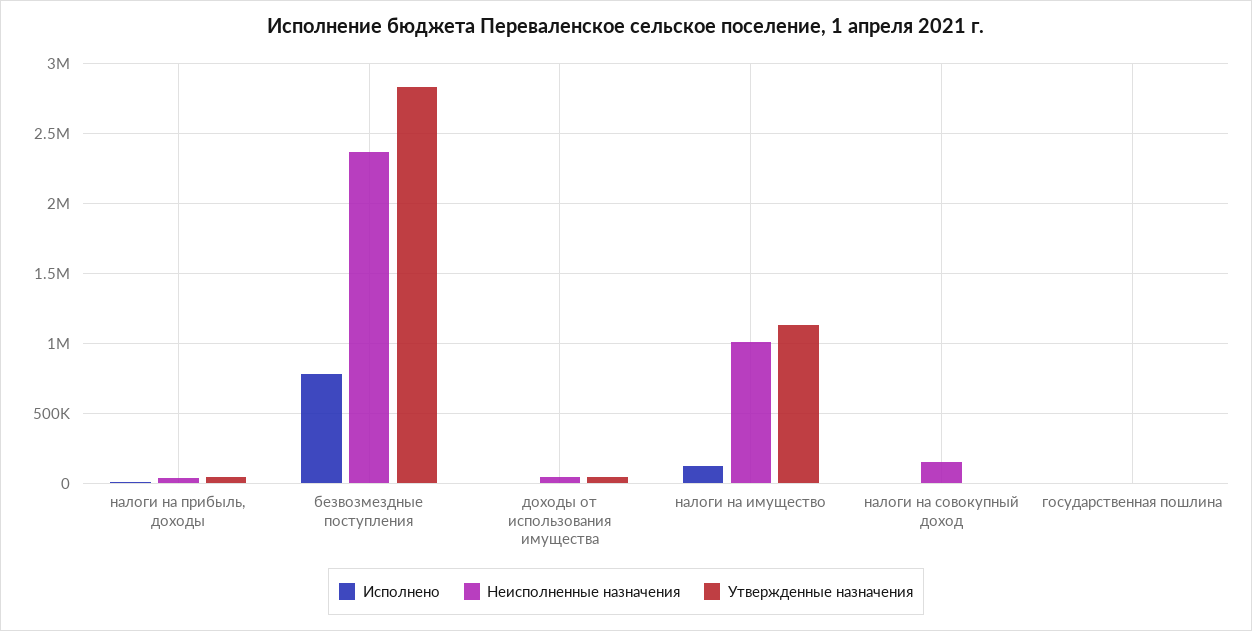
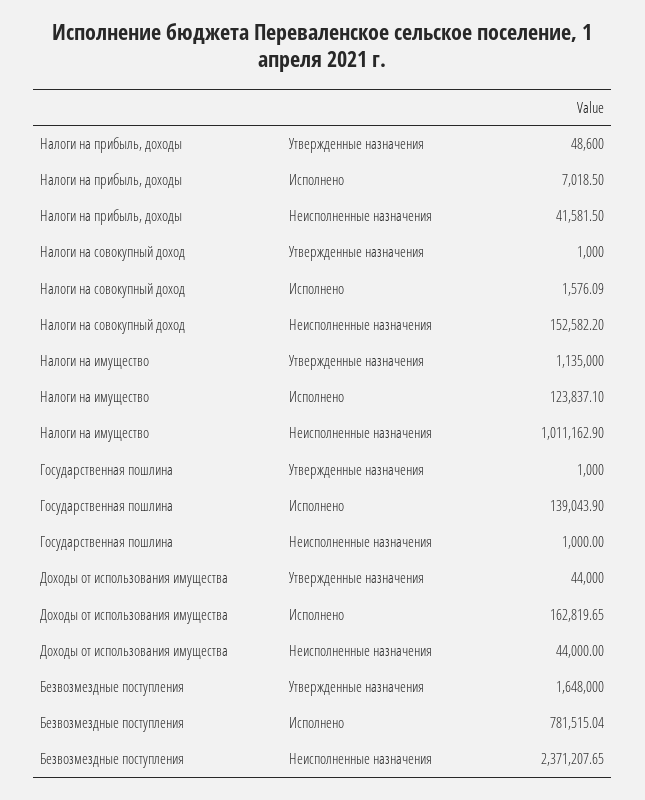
Утвержденные назначения, безвозмездные поступления: 2850000 -> 1648000
Исполнено, доходы от использования имущества: 0 -> 162819.65
Исполнено, государственная пошлина: 0 -> 139043.9

